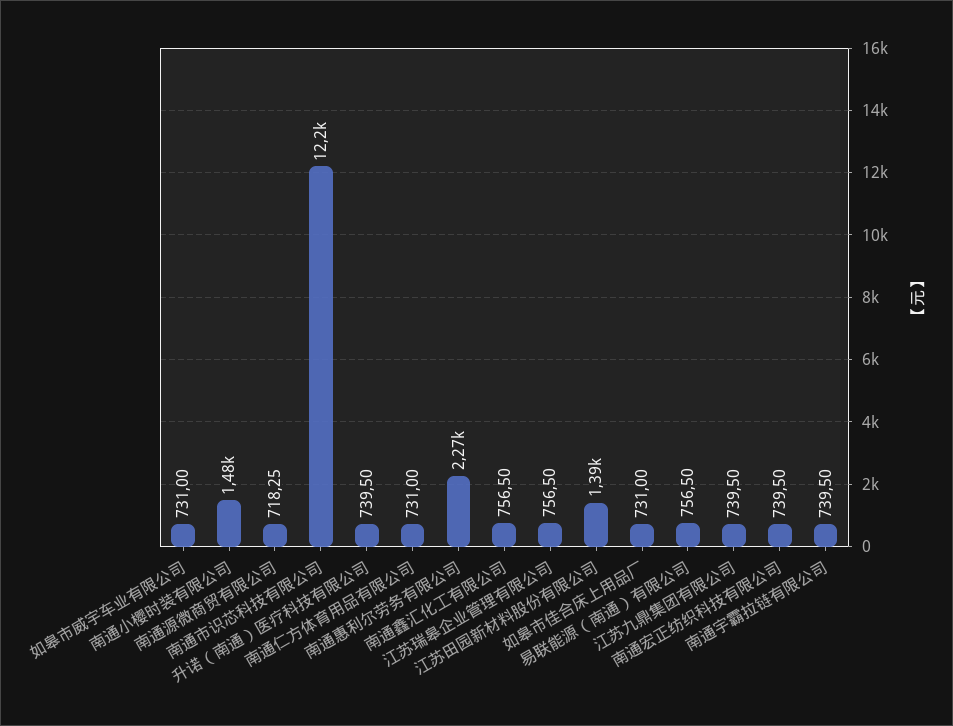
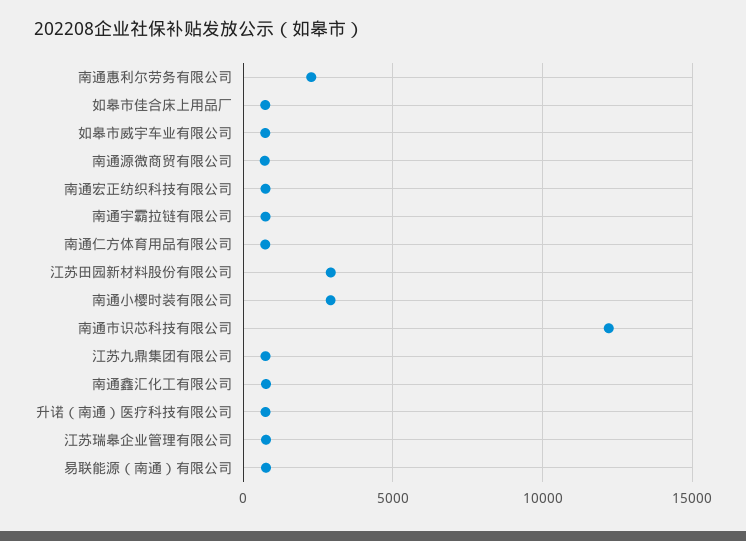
南通小樱时装有限公司: 1480 -> 3000
江苏田园新材料股份有限公司: 1390 -> 3000

